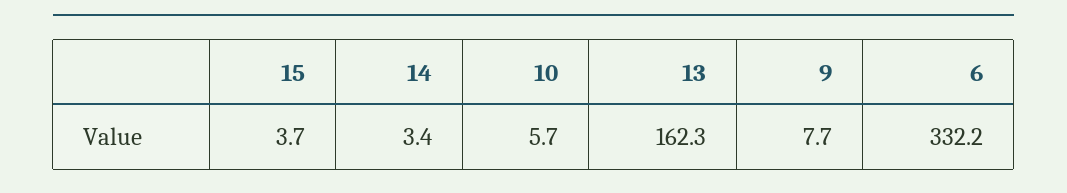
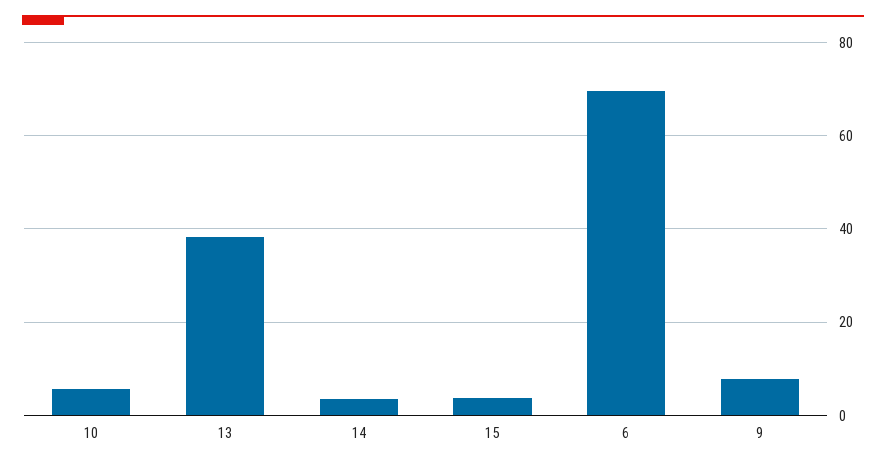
13: 162.3 -> 38
6: 332.2 -> 70

